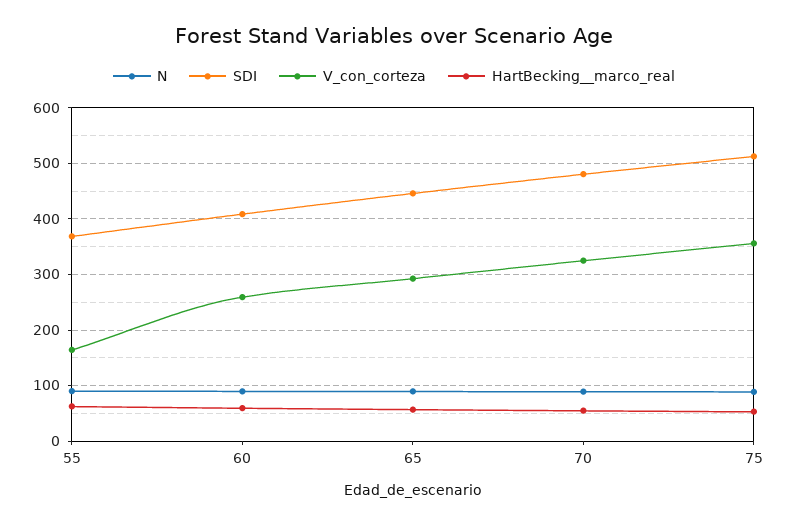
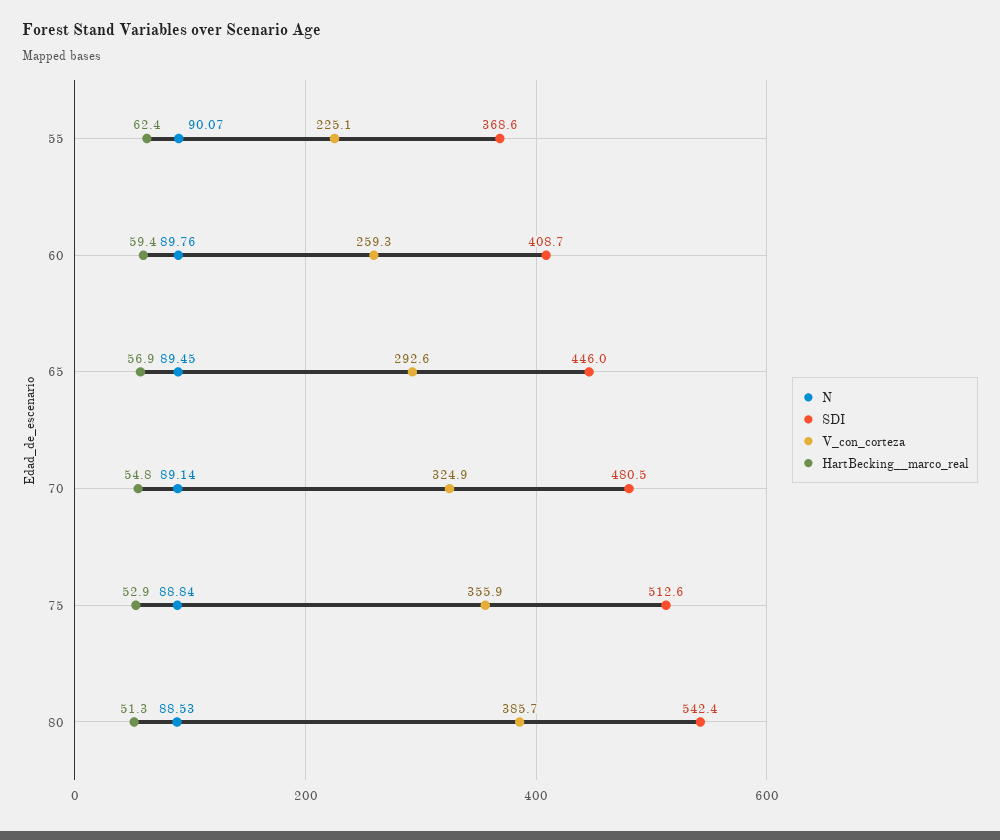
V_con_corteza, 55: 160 -> 225.1
N, 80: none -> 88.53
SDI, 80: none -> 542.4
V_con_corteza, 80: none -> 385.7
HartBecking__marco_real, 80: none -> 51.3

